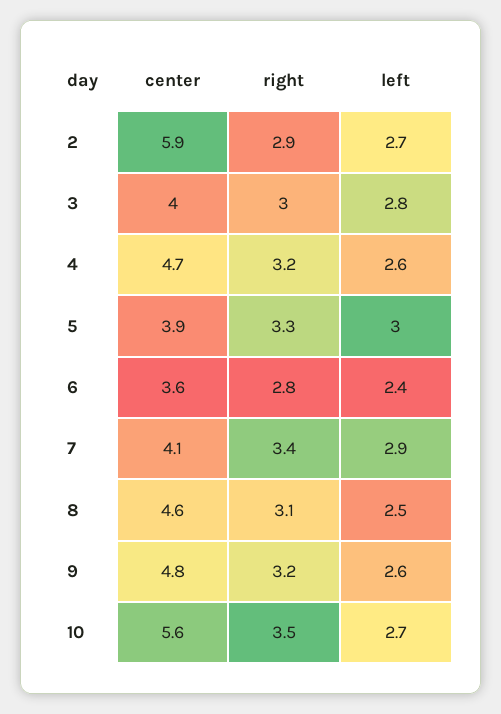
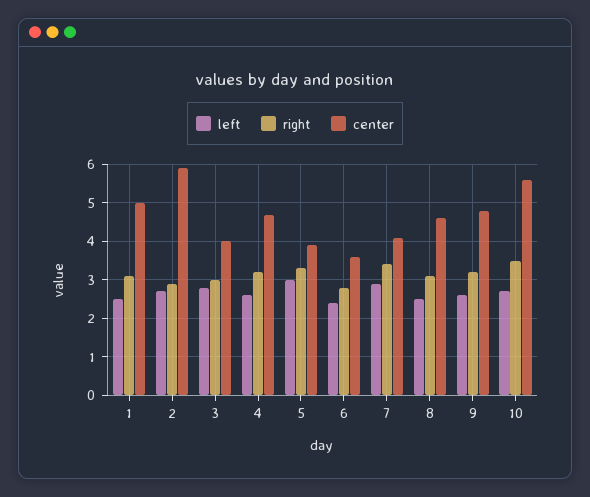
left, 1: none -> 2.5
right, 1: none -> 3
center, 1: none -> 5

